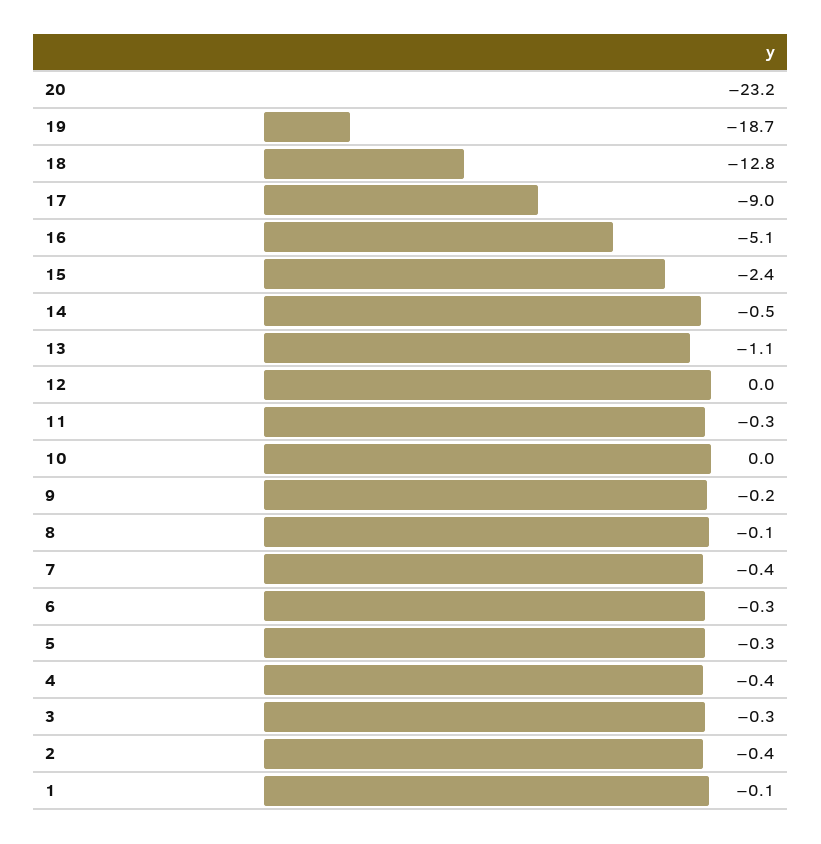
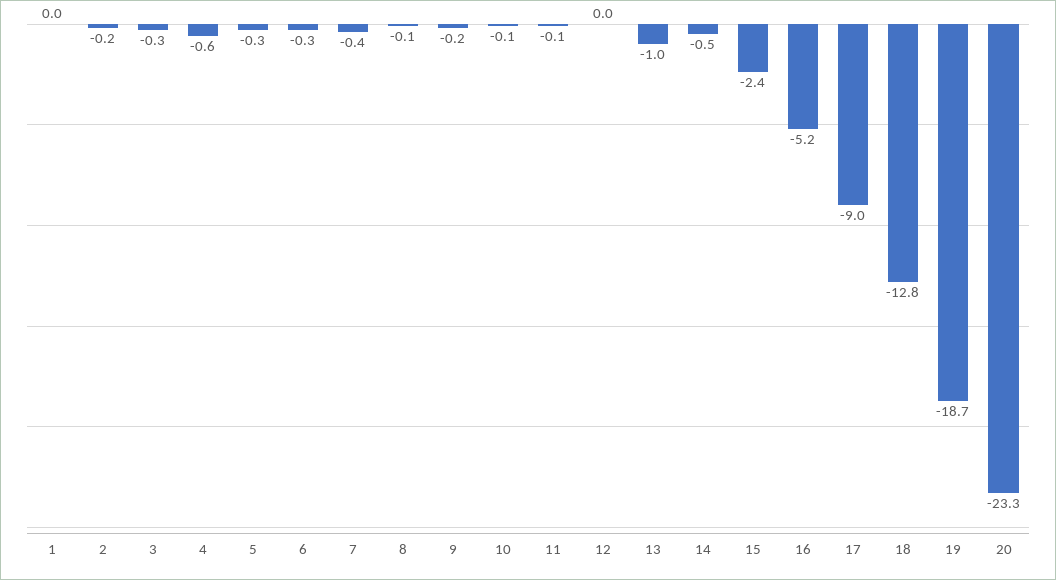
20: -23.2 -> -23.3
16: -5.1 -> -5.2
13: -1.1 -> -1
11: -0.3 -> -0.1
10: 0 -> -0.1
4: -0.4 -> -0.6
2: -0.4 -> -0.2
1: -0.1 -> 0

